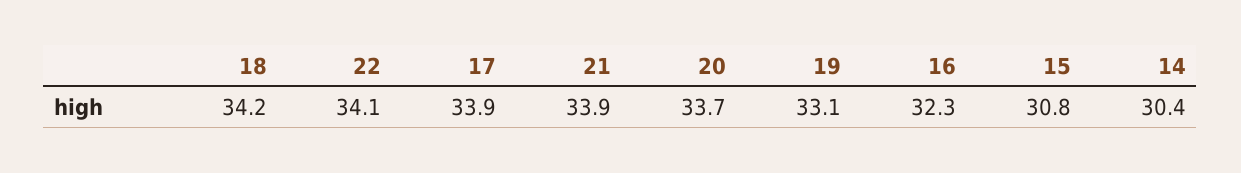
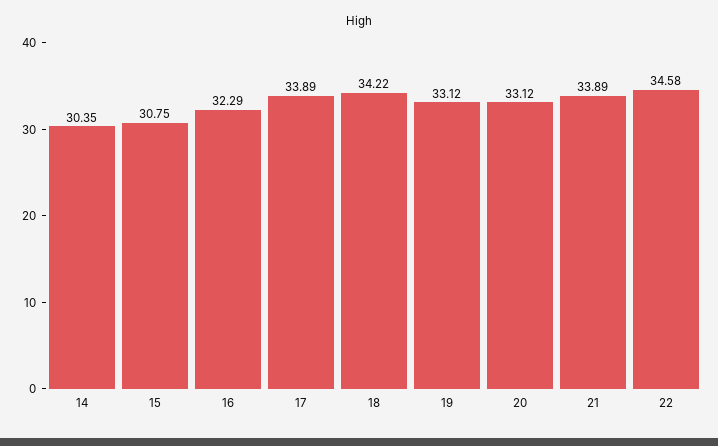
22: 34.1 -> 34.58
20: 33.7 -> 33.12

